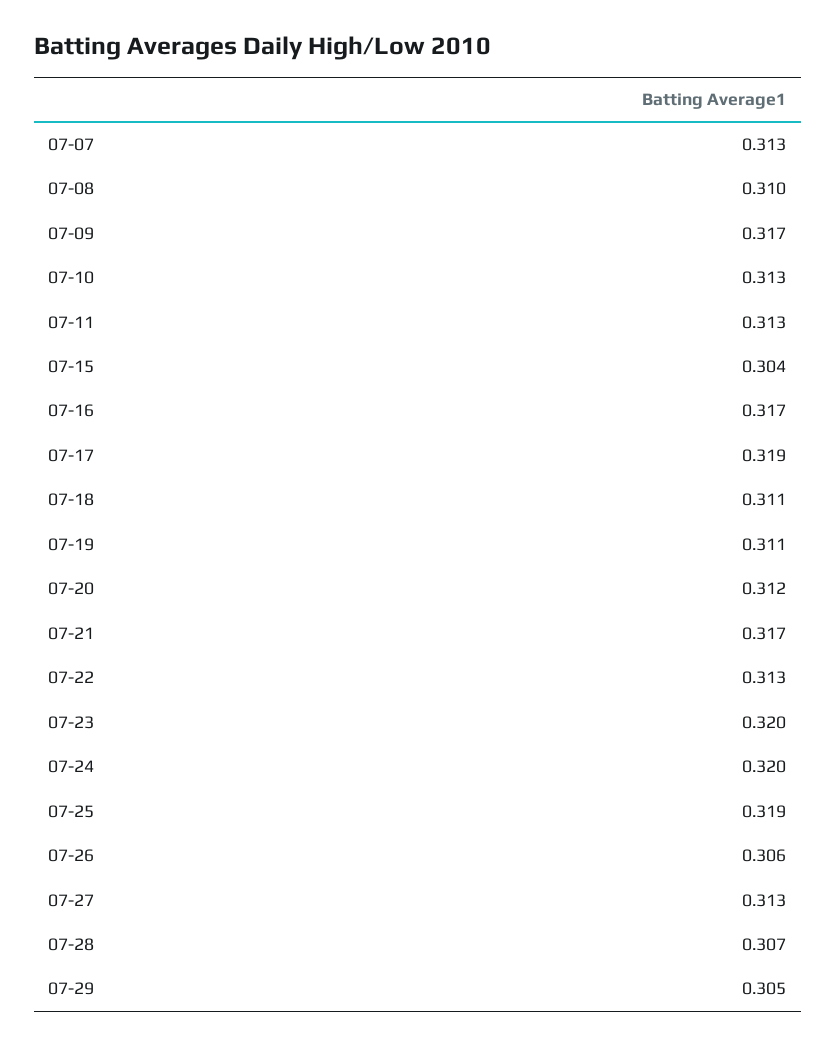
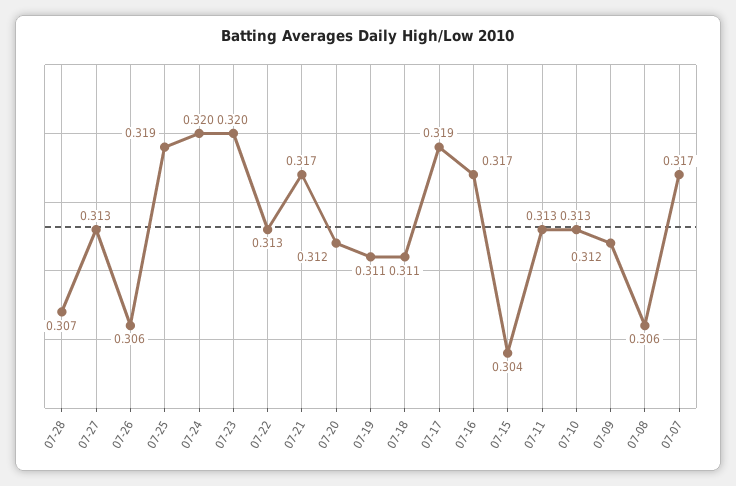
07-07: 0.313 -> 0.317
07-08: 0.31 -> 0.306
07-09: 0.317 -> 0.312
07-29: 0.305 -> none

